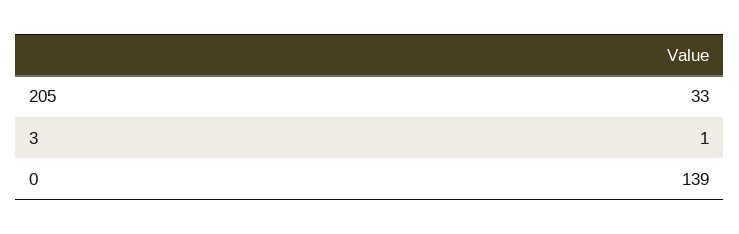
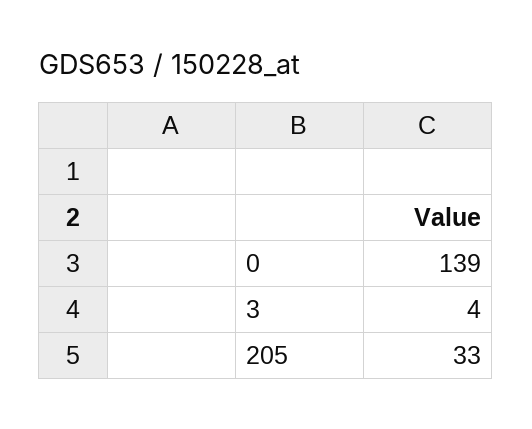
3: 1 -> 4

